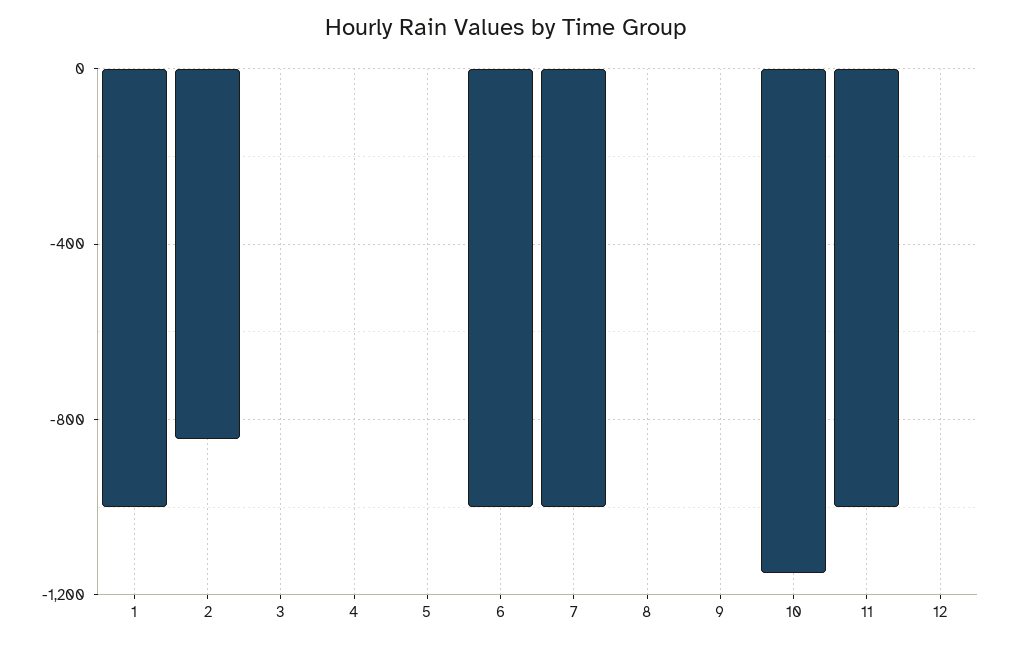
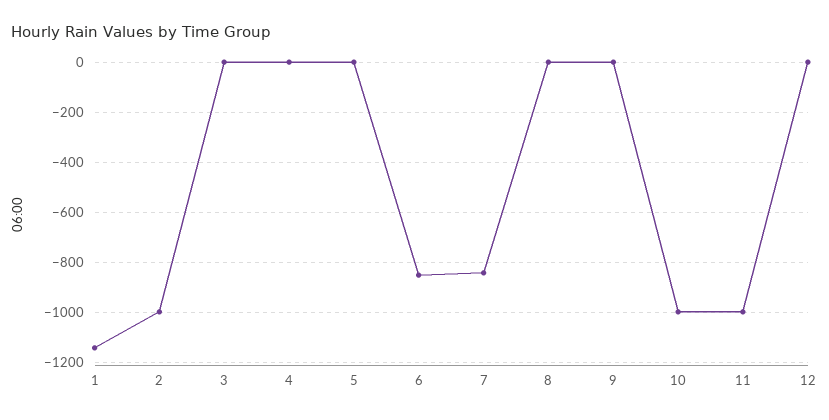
1: -1000 -> -1150
2: -850 -> -1000
6: -1000 -> -850
7: -1000 -> -850
10: -1150 -> -1000

